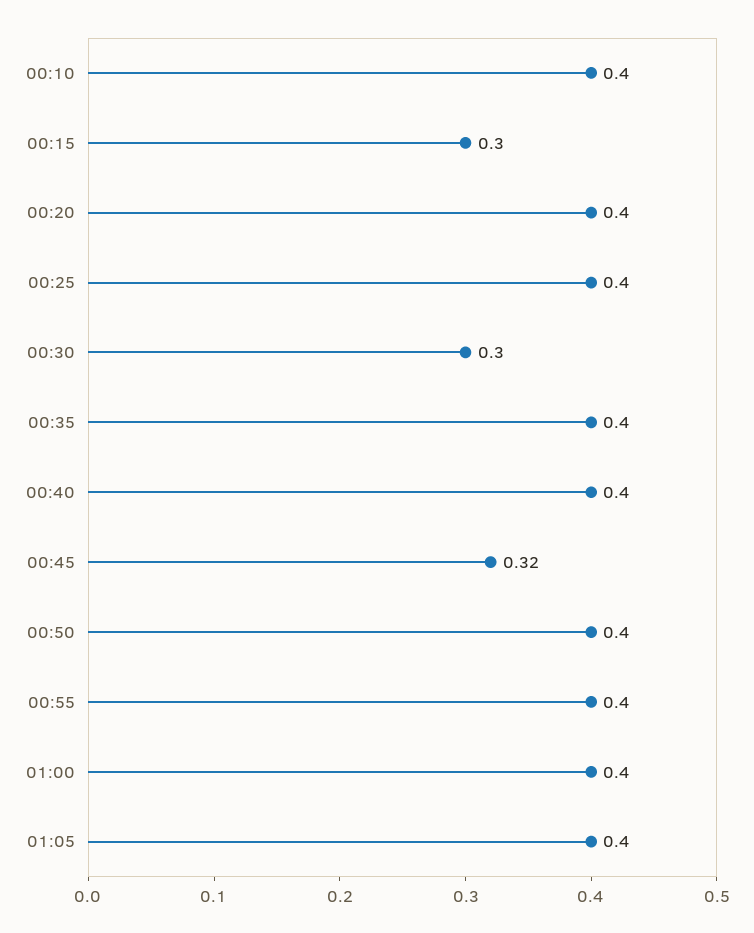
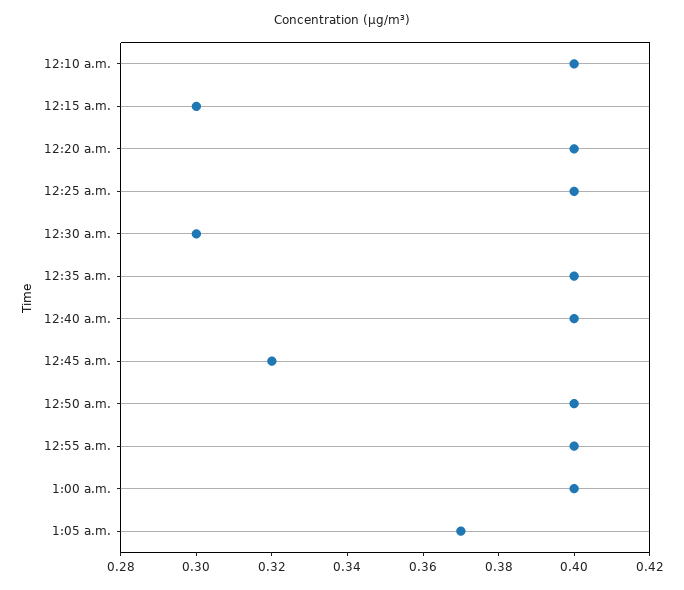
01:05: 0.4 -> 0.37

